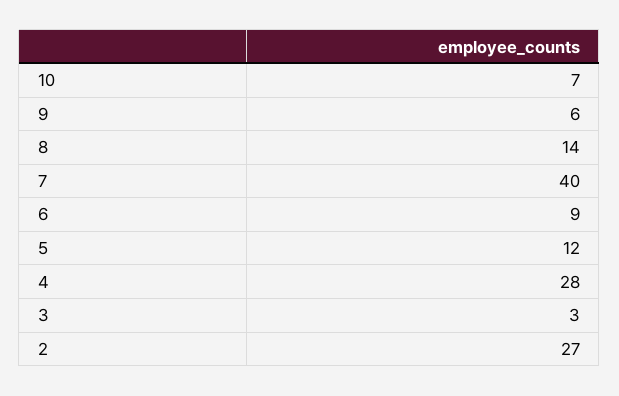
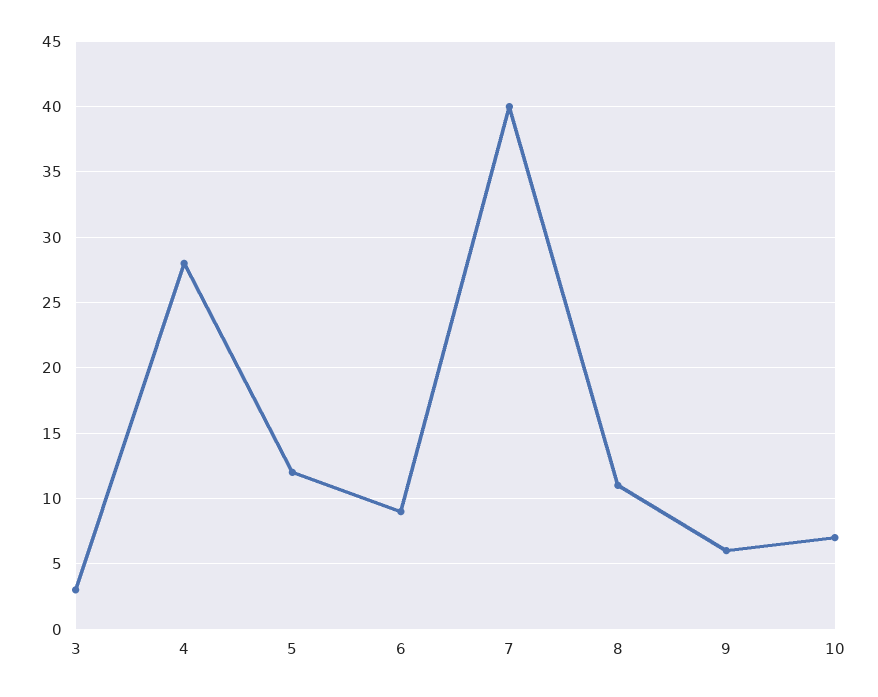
8: 14 -> 11
2: 27 -> none

